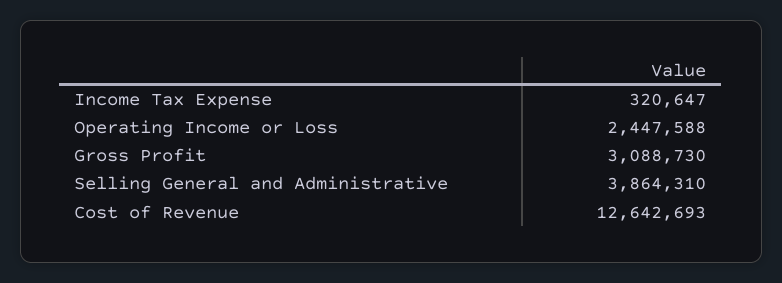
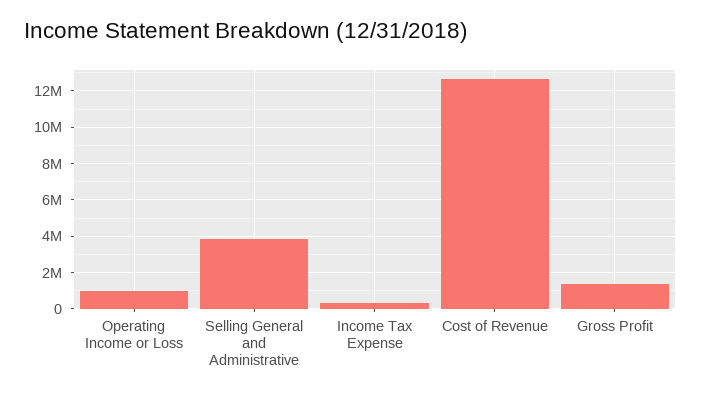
Operating Income or Loss: 2447588 -> 1000000
Gross Profit: 3088730 -> 1500000

